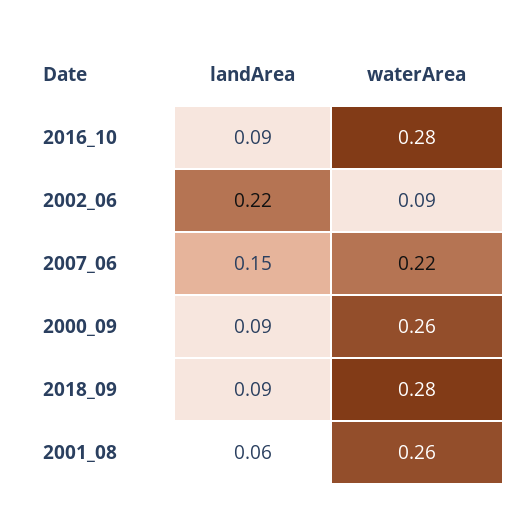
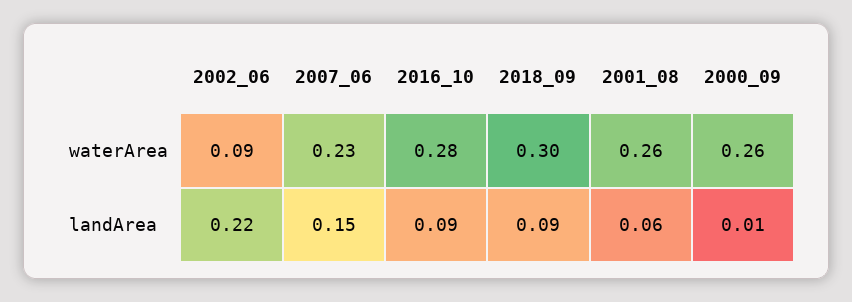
waterArea, 2007_06: 0.22 -> 0.23
landArea, 2000_09: 0.09 -> 0.01
waterArea, 2018_09: 0.28 -> 0.3

